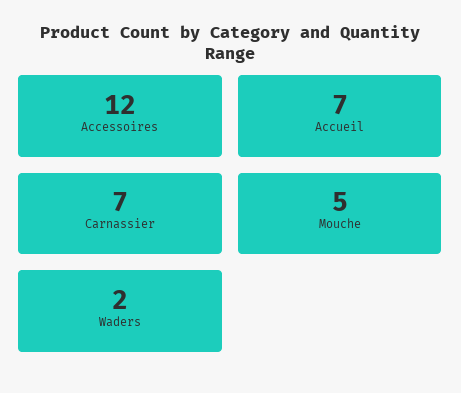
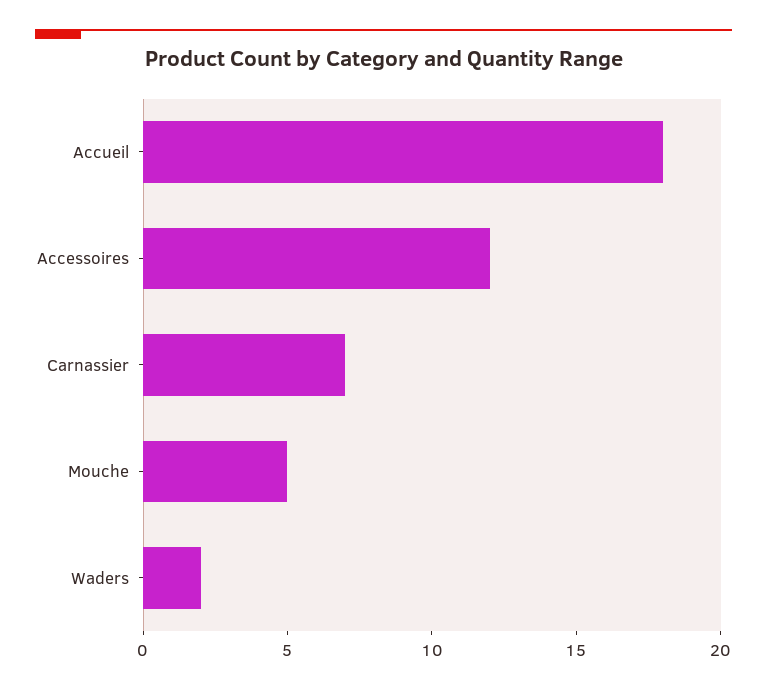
Accueil: 7 -> 18

